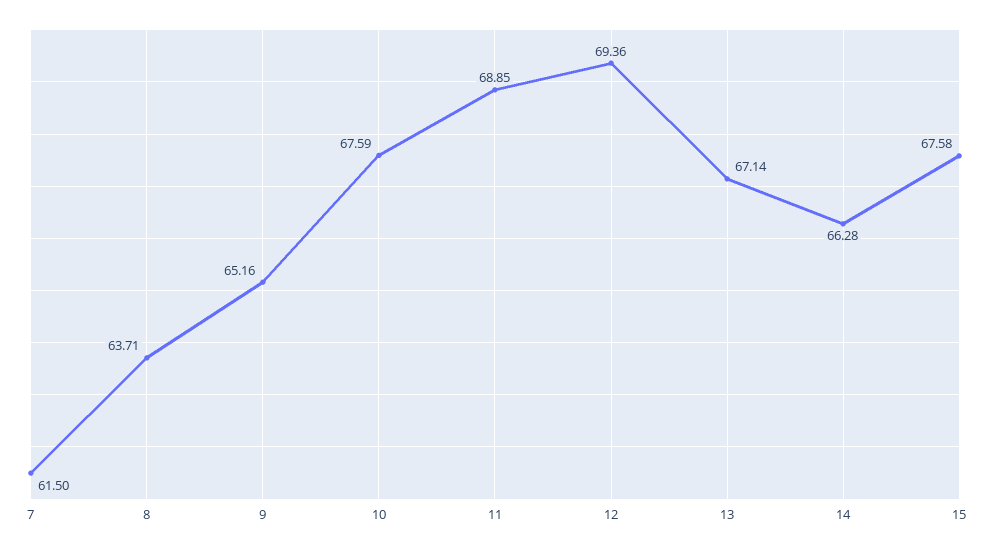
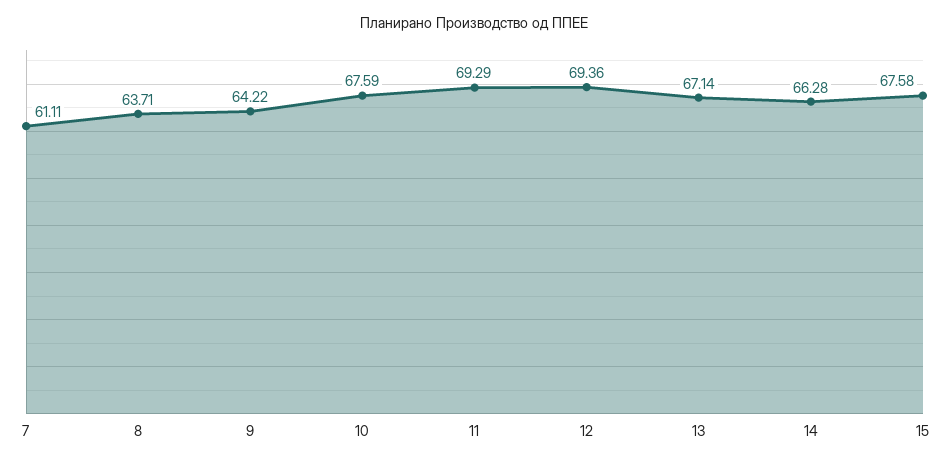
7: 61.5 -> 61.11
9: 65.16 -> 64.22
11: 68.85 -> 69.29

